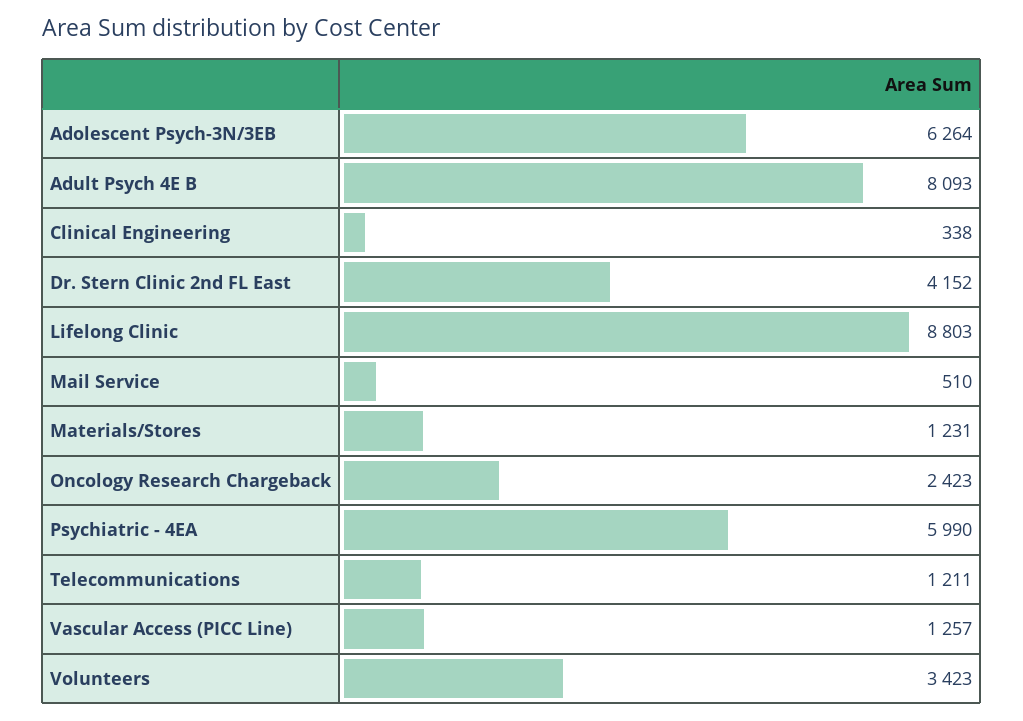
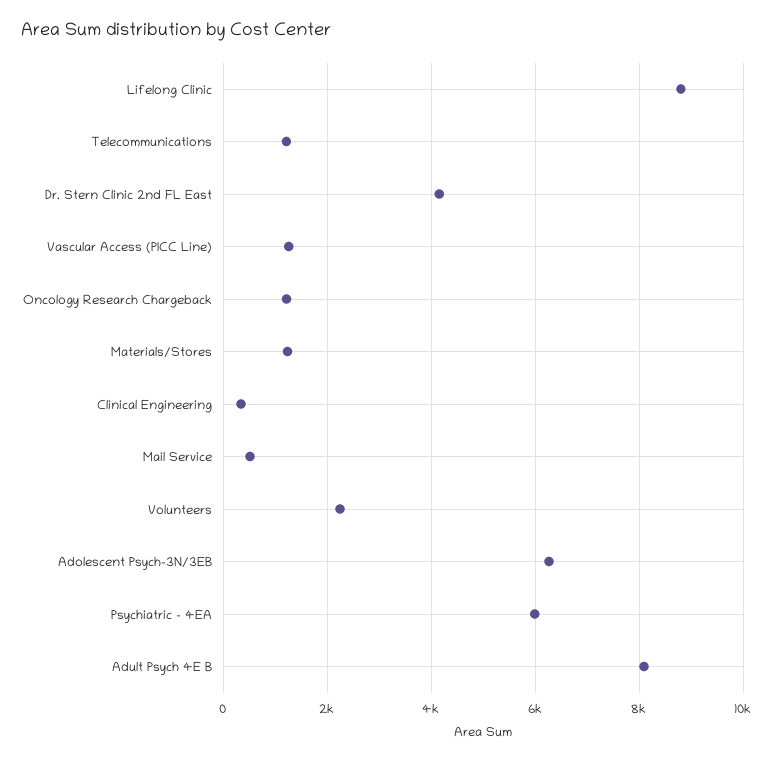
Oncology Research Chargeback: 2423 -> 1200
Volunteers: 3423 -> 2200

